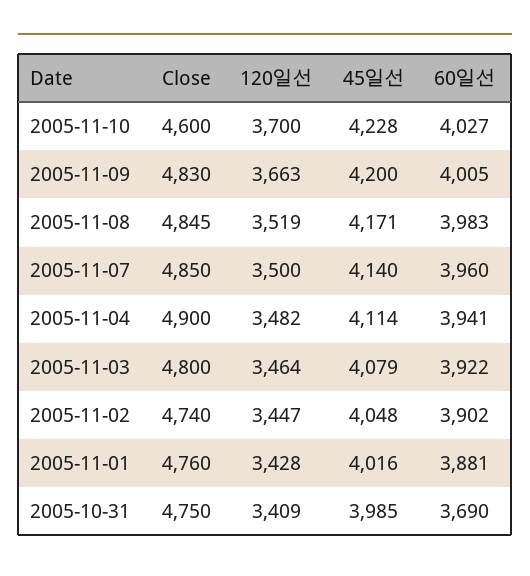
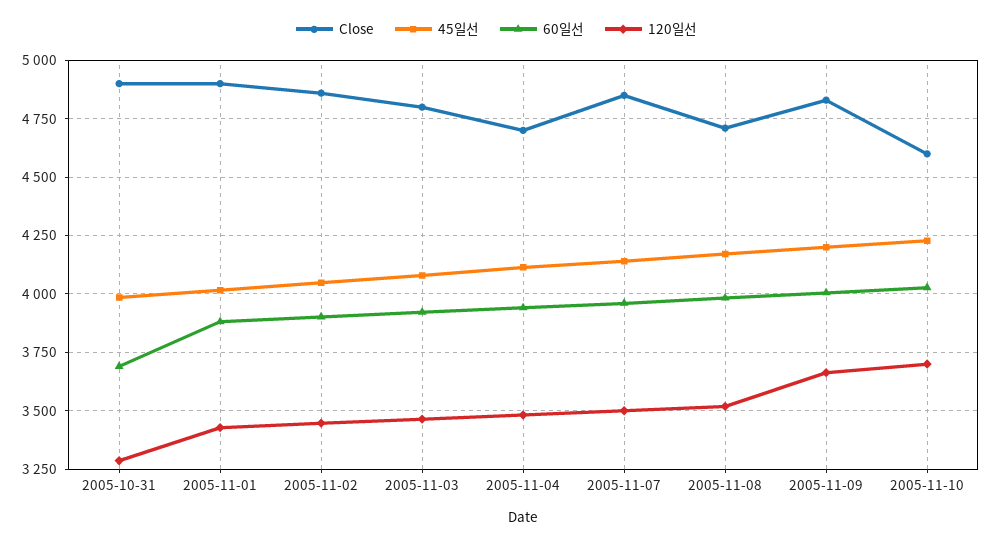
Close, 2005-11-08: 4845 -> 4700
Close, 2005-11-04: 4900 -> 4700
Close, 2005-11-02: 4740 -> 4850
Close, 2005-11-01: 4760 -> 4900
Close, 2005-10-31: 4750 -> 4900
120일선, 2005-10-31: 3409 -> 3300

